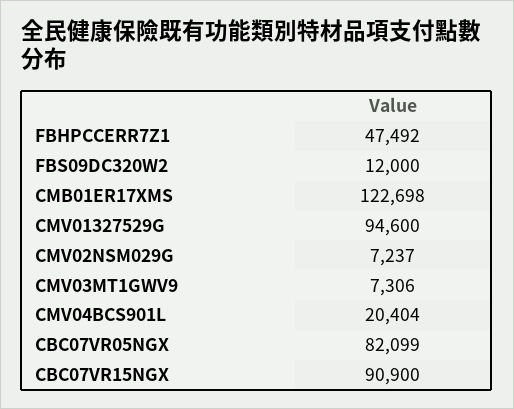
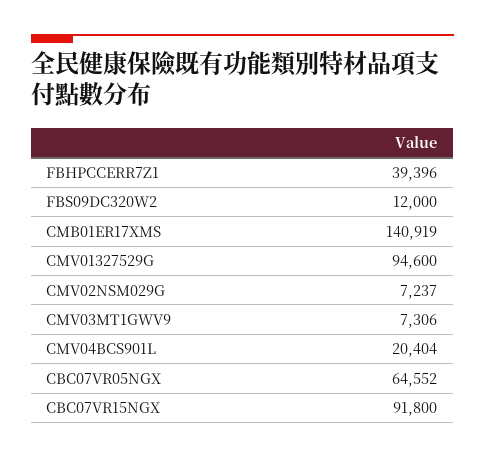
FBHPCCERR7Z1: 47492 -> 39396
CMB01ER17XMS: 122698 -> 140919
CBC07VR05NGX: 82099 -> 64552
CBC07VR15NGX: 90900 -> 91800

